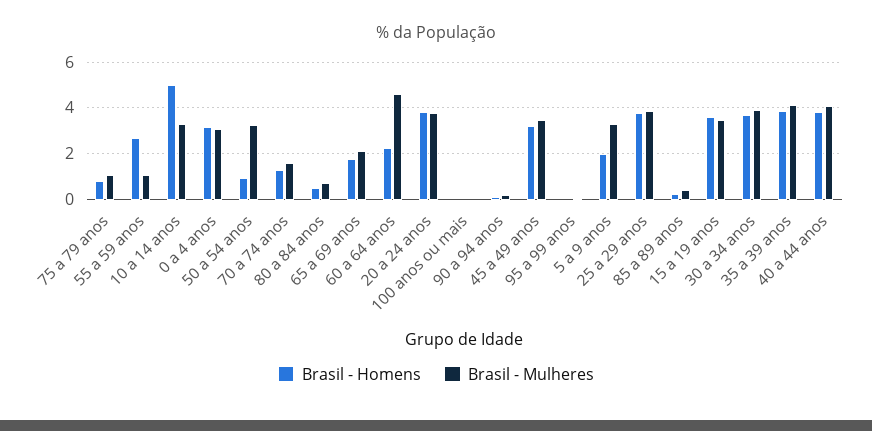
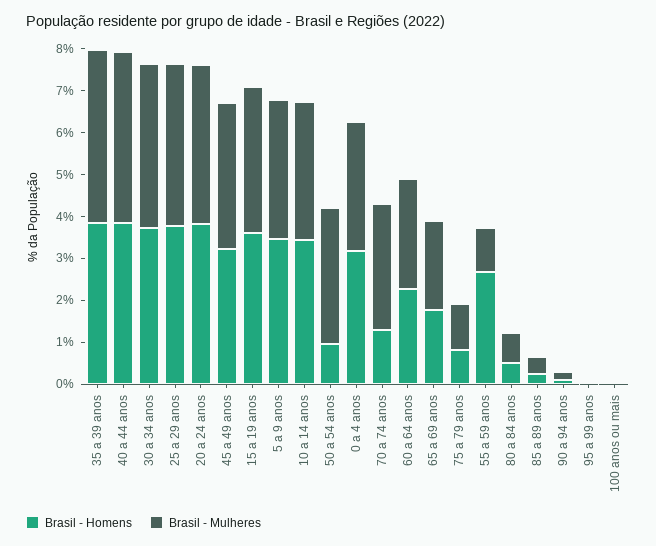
Brasil - Homens, 10 a 14 anos: 5 -> 3.4
Brasil - Mulheres, 70 a 74 anos: 1.5 -> 3
Brasil - Mulheres, 60 a 64 anos: 4.5 -> 2.6
Brasil - Homens, 5 a 9 anos: 2 -> 3.4

